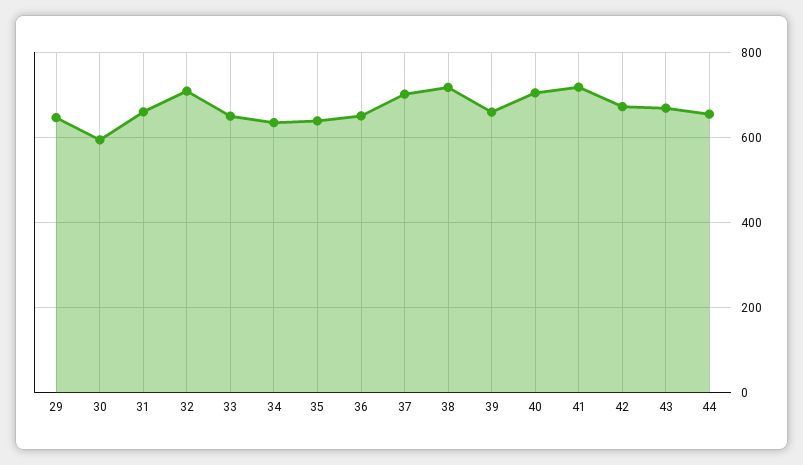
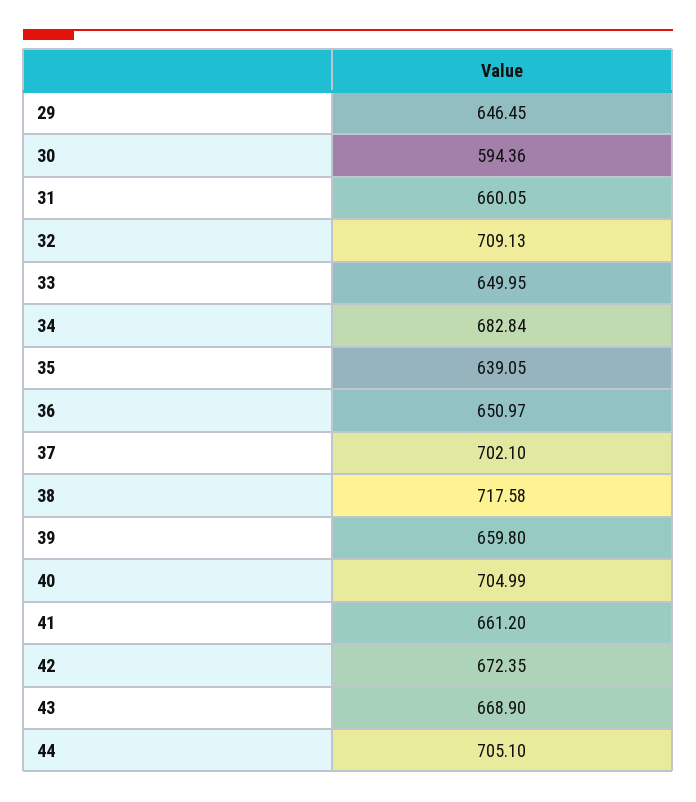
34: 640 -> 682.84
41: 720 -> 661.2
44: 660 -> 705.1

